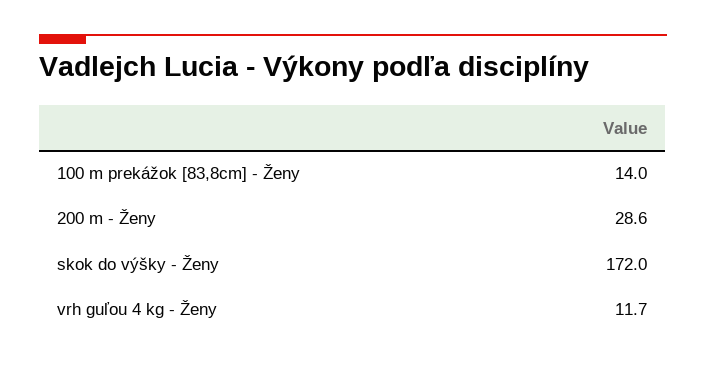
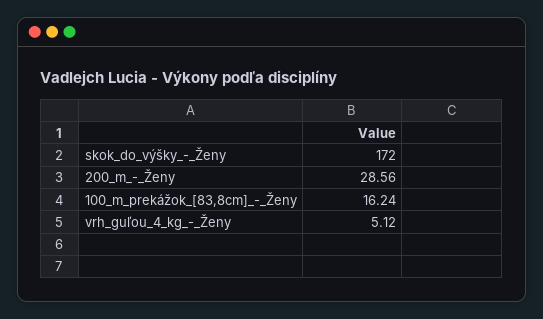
100 m prekážok [83,8cm] - Ženy: 14 -> 16.24
vrh guľou 4 kg - Ženy: 11.7 -> 5.12

